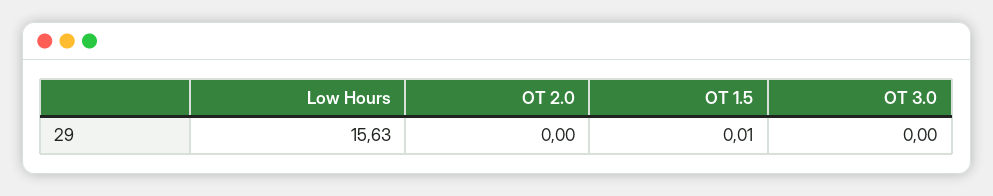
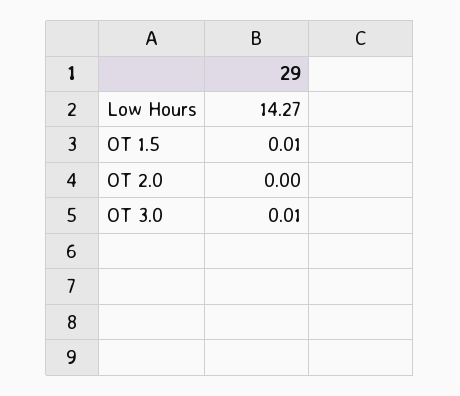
Low Hours: 15.63 -> 14.27
OT 3.0: 0 -> 0.01

